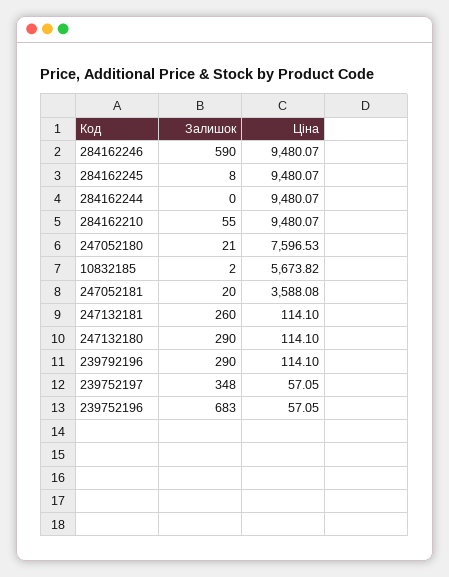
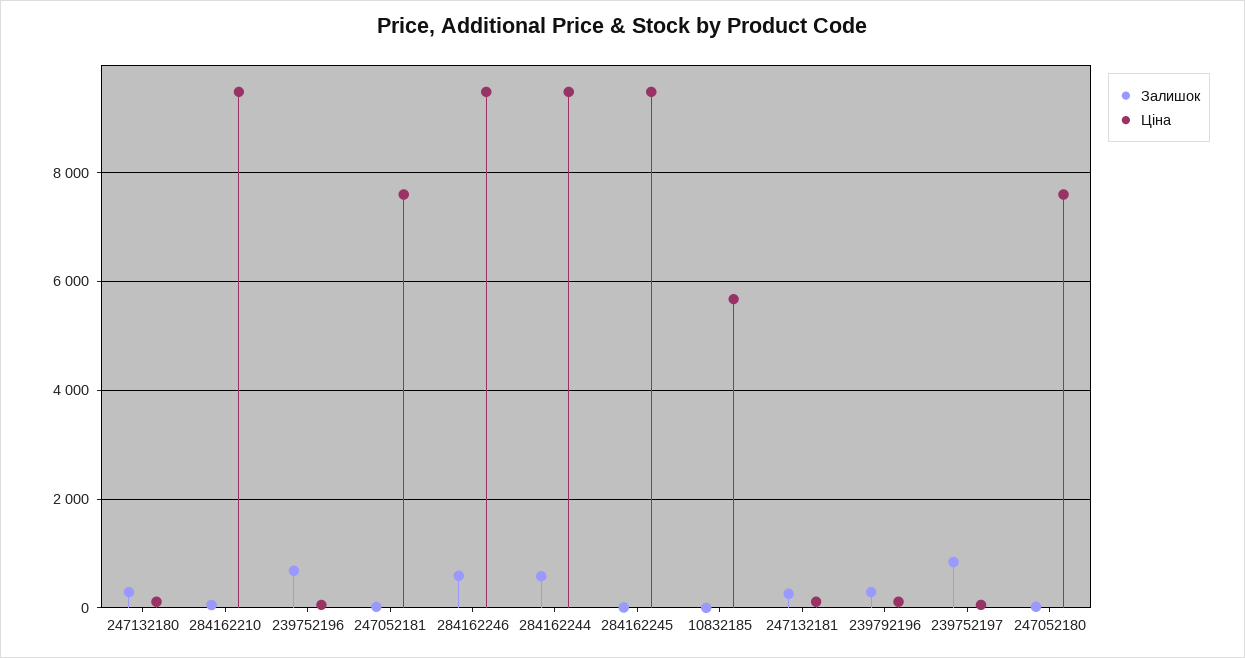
Залишок, 284162244: 0 -> 600
Ціна, 247052181: 3588.08 -> 7600
Залишок, 239752197: 348 -> 800

